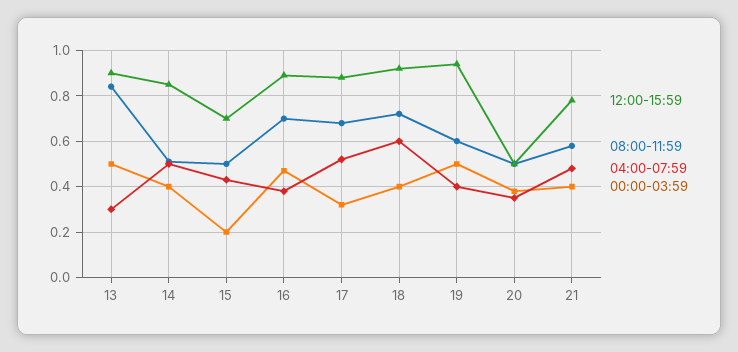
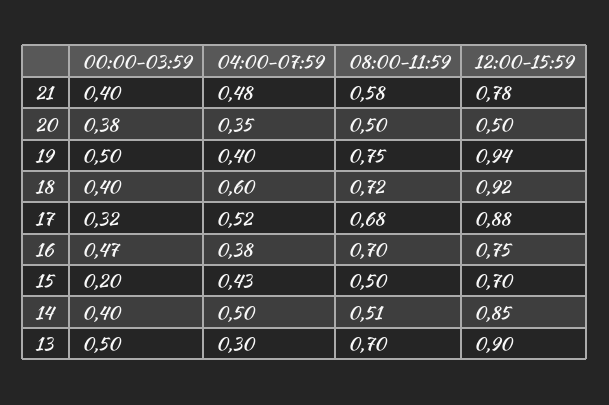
08:00-11:59, 13: 0.85 -> 0.7
12:00-15:59, 16: 0.9 -> 0.75
08:00-11:59, 19: 0.6 -> 0.75

